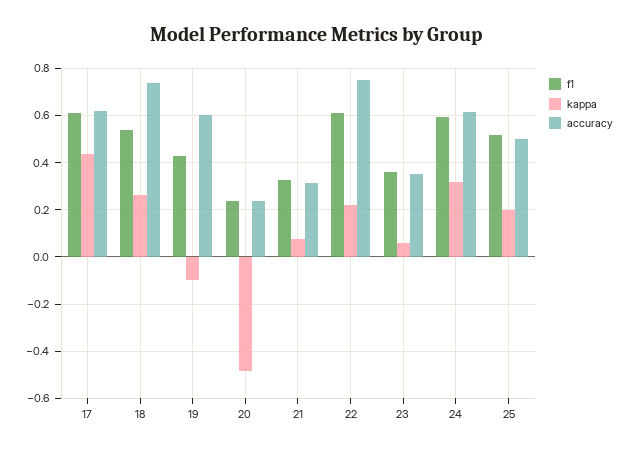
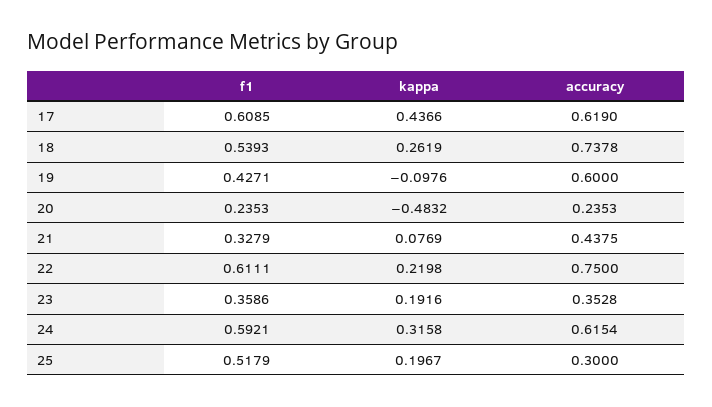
accuracy, 21: 0.3 -> 0.4375
kappa, 23: 0.05 -> 0.1916
accuracy, 25: 0.5 -> 0.3

